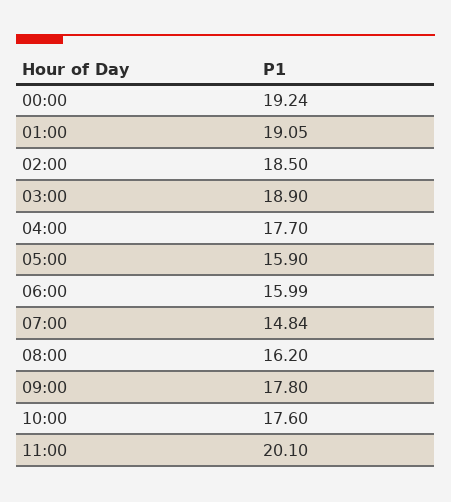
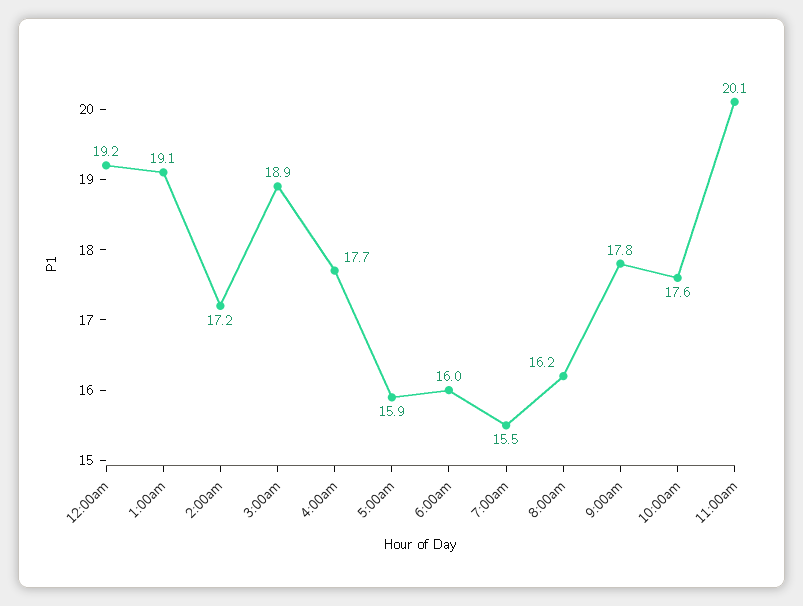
02:00: 18.5 -> 17.2
07:00: 14.84 -> 15.5

